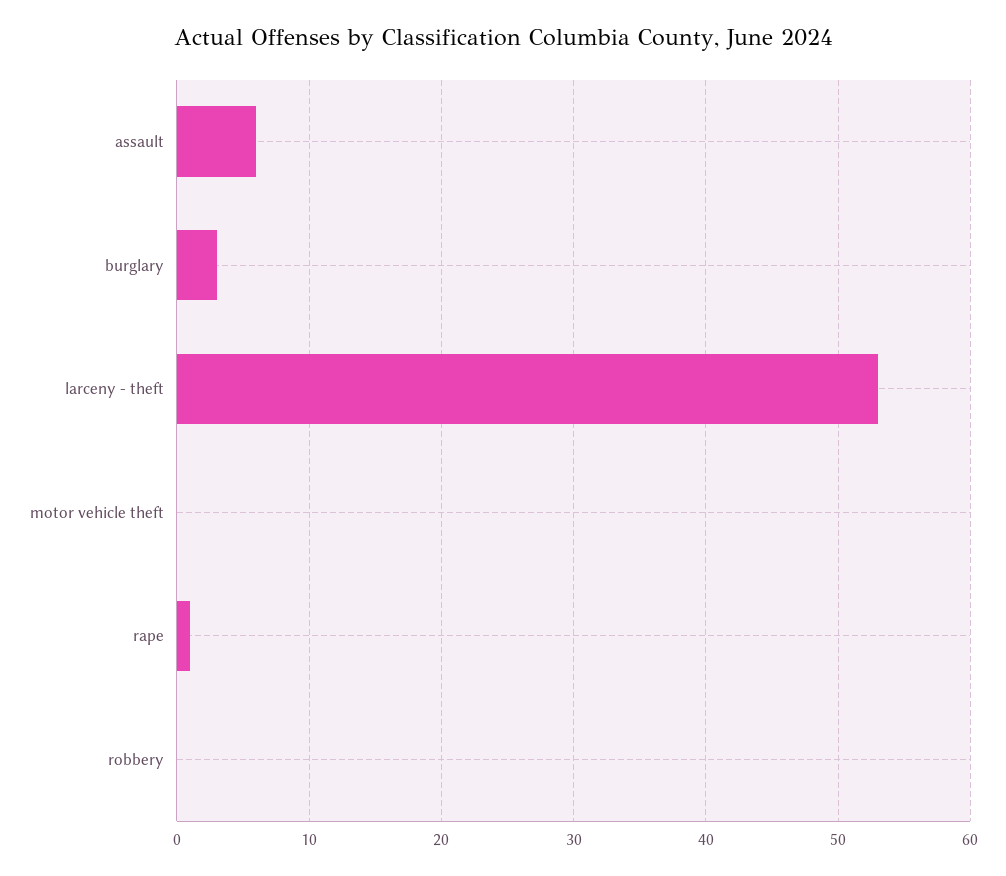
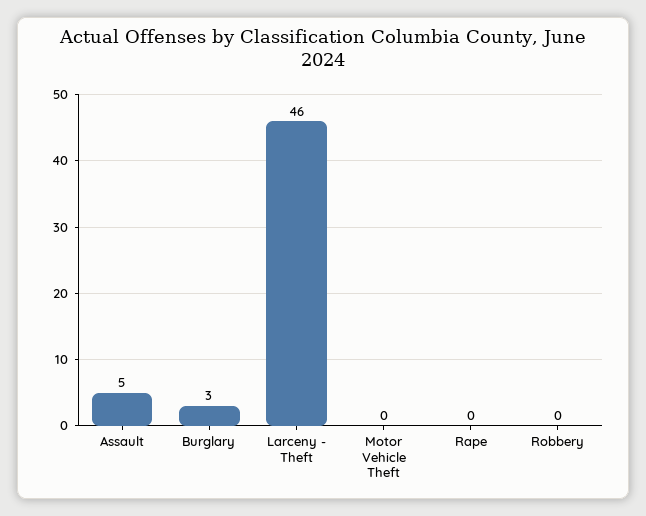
assault: 6 -> 5
larceny - theft: 53 -> 46
rape: 1 -> 0

